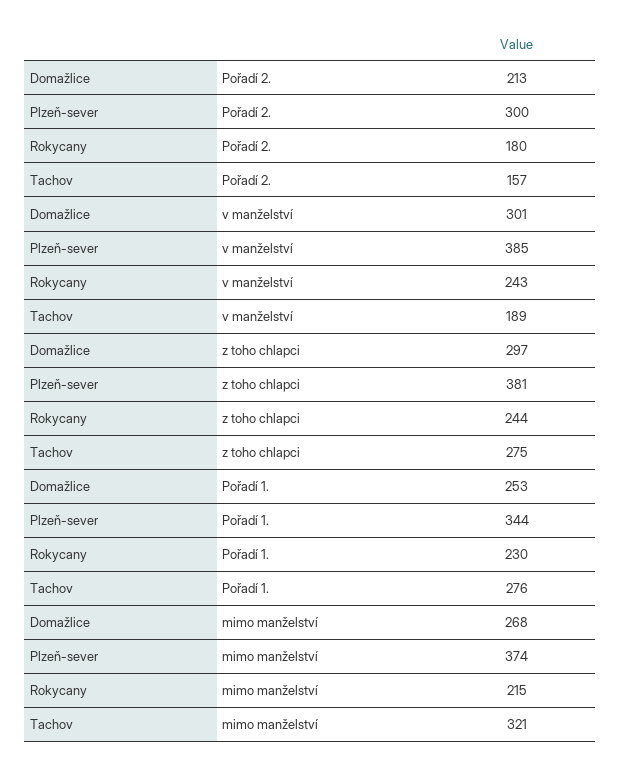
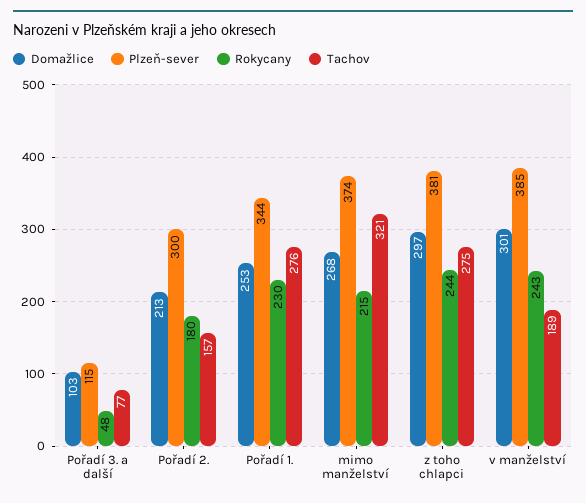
Domažlice, Pořadí 3. a další: none -> 103
Plzeň-sever, Pořadí 3. a další: none -> 115
Rokycany, Pořadí 3. a další: none -> 48
Tachov, Pořadí 3. a další: none -> 77

